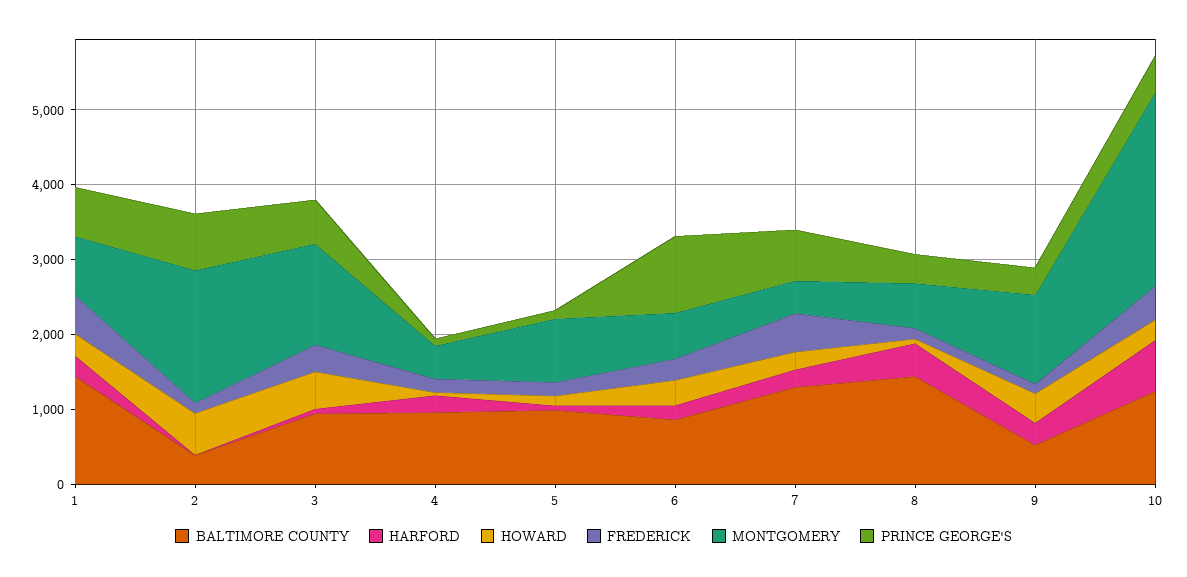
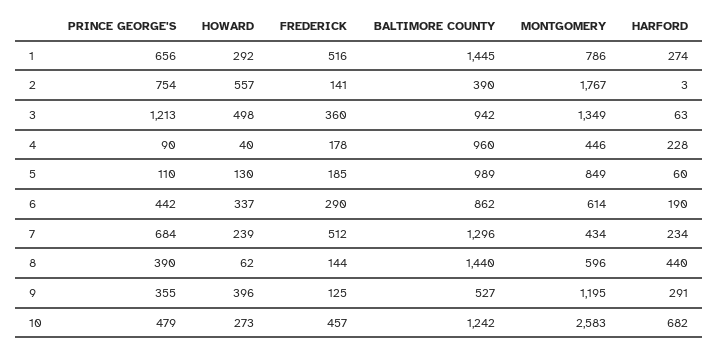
PRINCE GEORGE'S, 3: 600 -> 1213
PRINCE GEORGE'S, 6: 1000 -> 442

